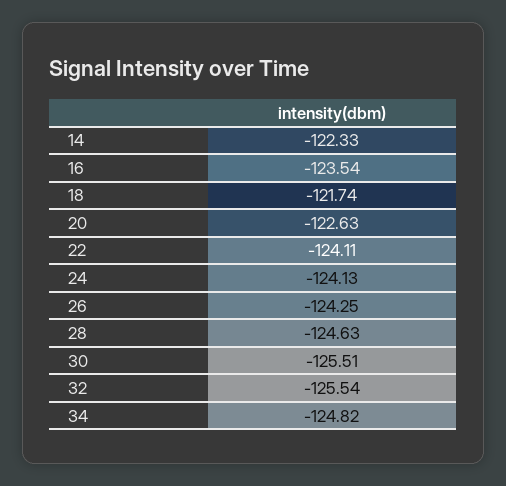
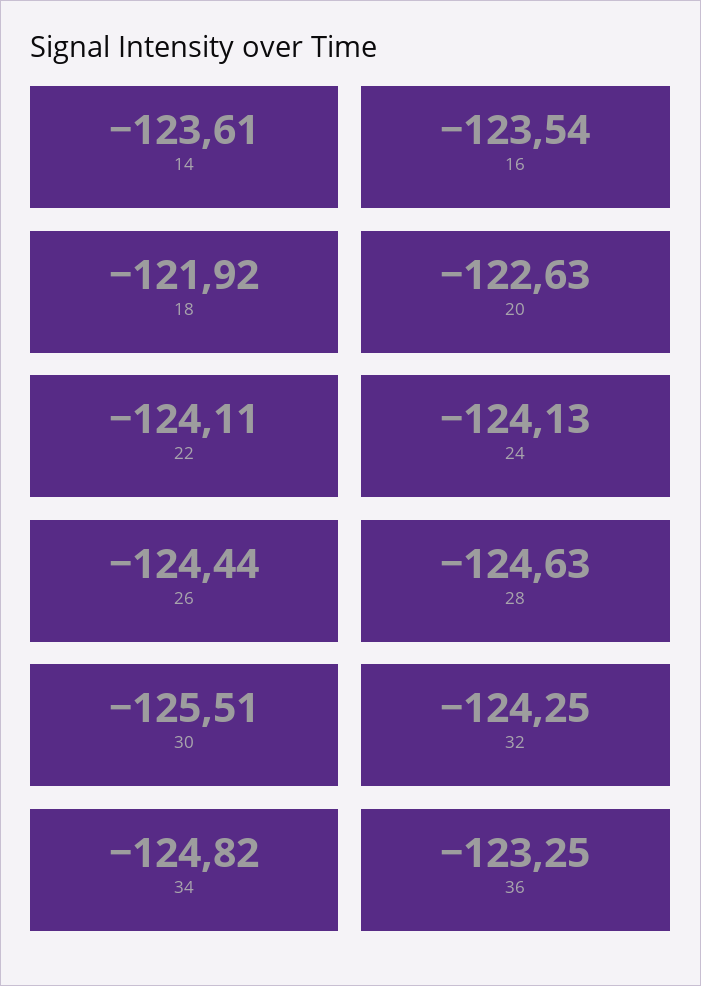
14: -122.33 -> -123.61
18: -121.74 -> -121.92
26: -124.25 -> -124.44
32: -125.54 -> -124.25
36: none -> -123.25

